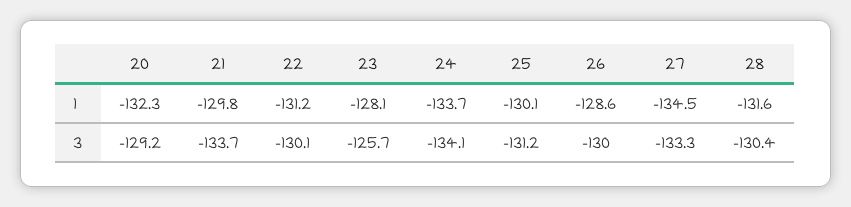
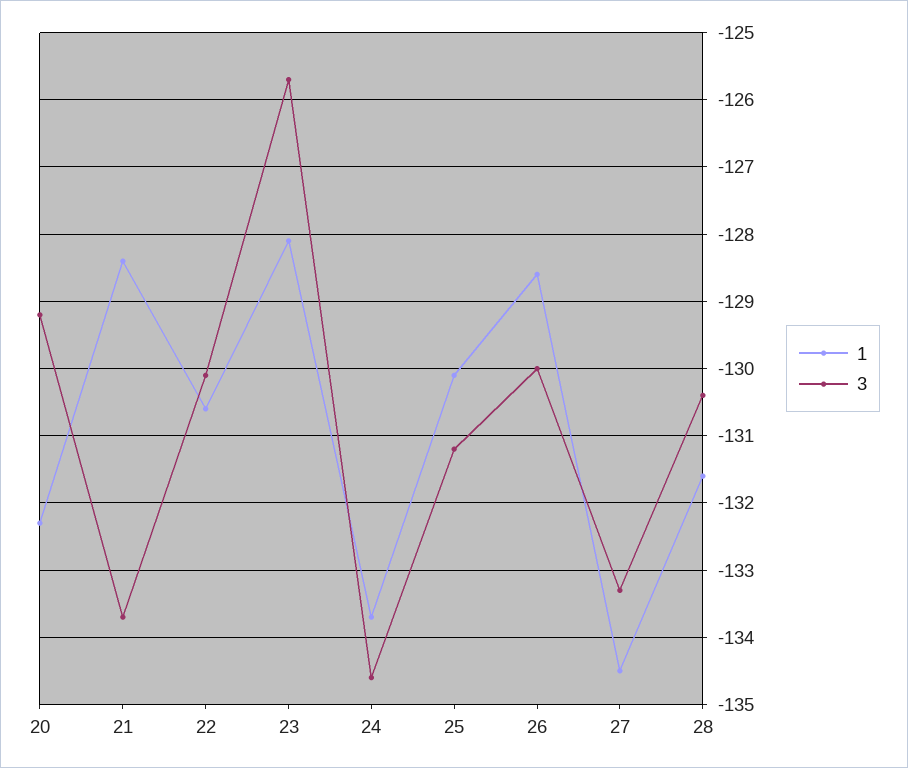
1, 21: -129.8 -> -128.4
1, 22: -131.2 -> -130.6
3, 24: -134.1 -> -134.6

